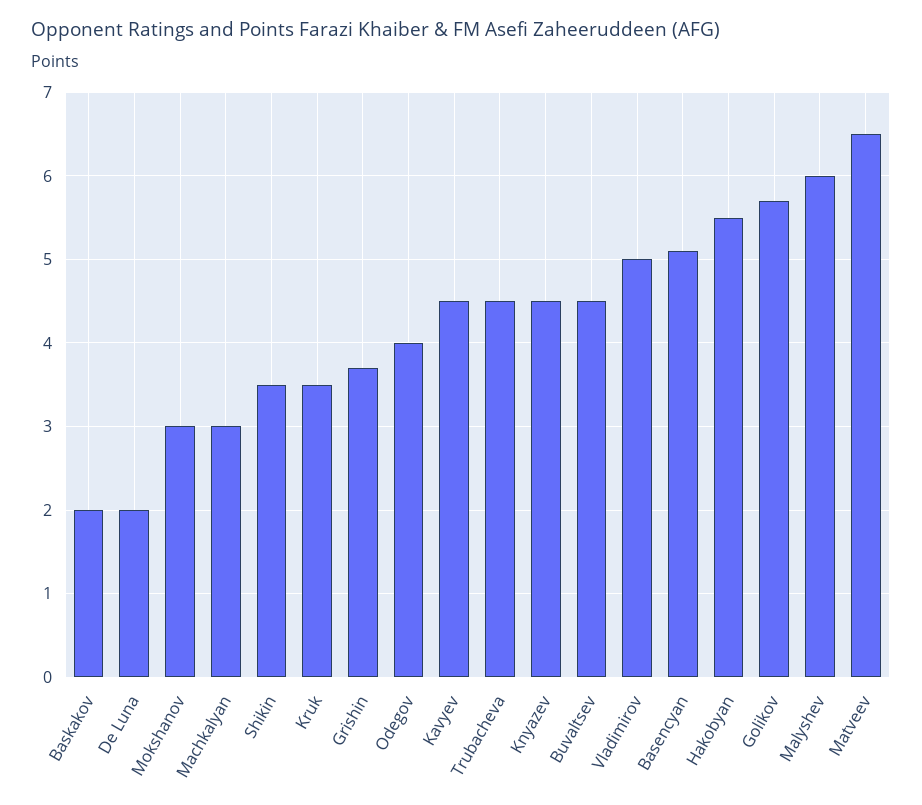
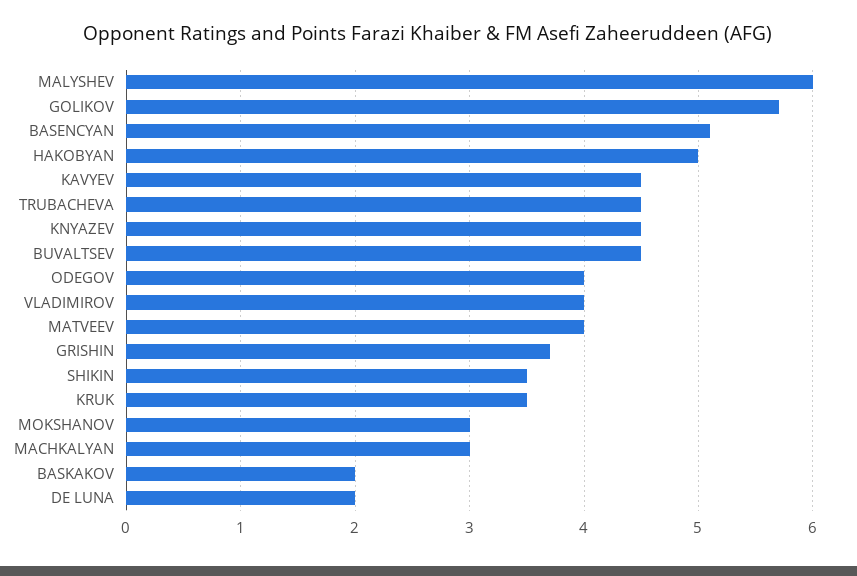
Vladimirov: 5 -> 4
Hakobyan: 5.5 -> 5
Matveev: 6.5 -> 4

